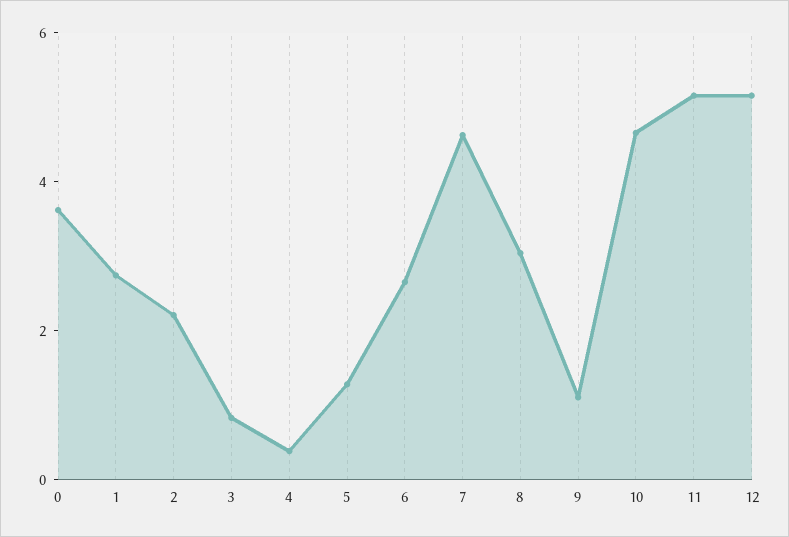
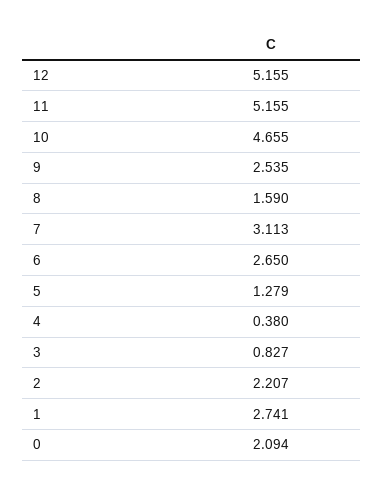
0: 3.5 -> 2.094
7: 4.5 -> 3.113
8: 3 -> 1.59
9: 1 -> 2.535

